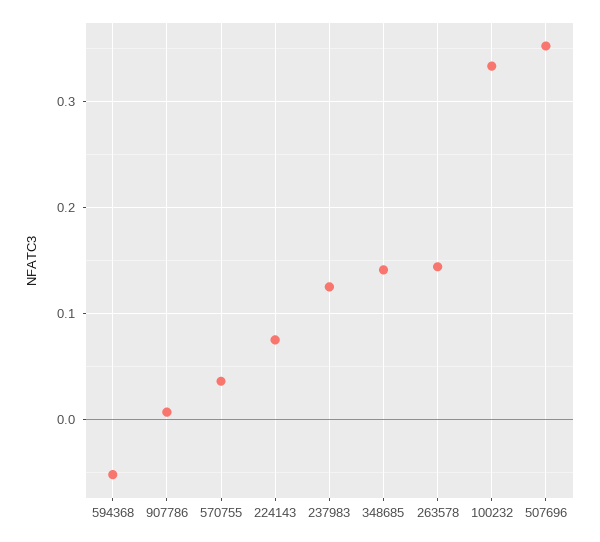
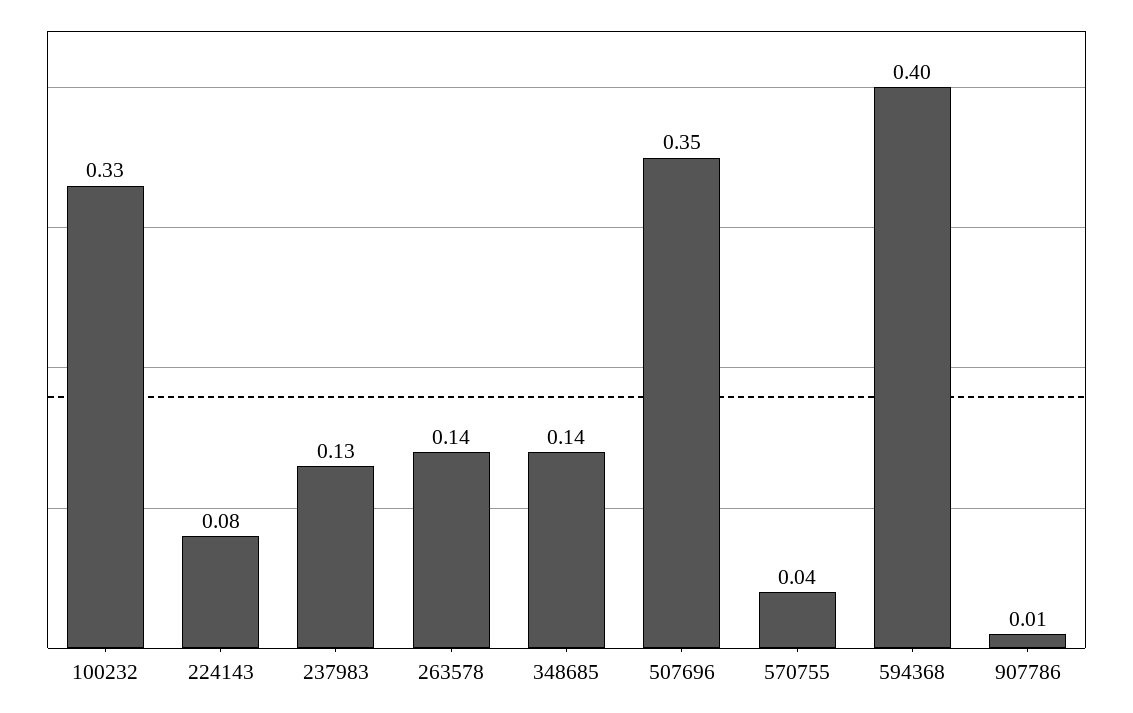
594368: -0.05 -> 0.4

